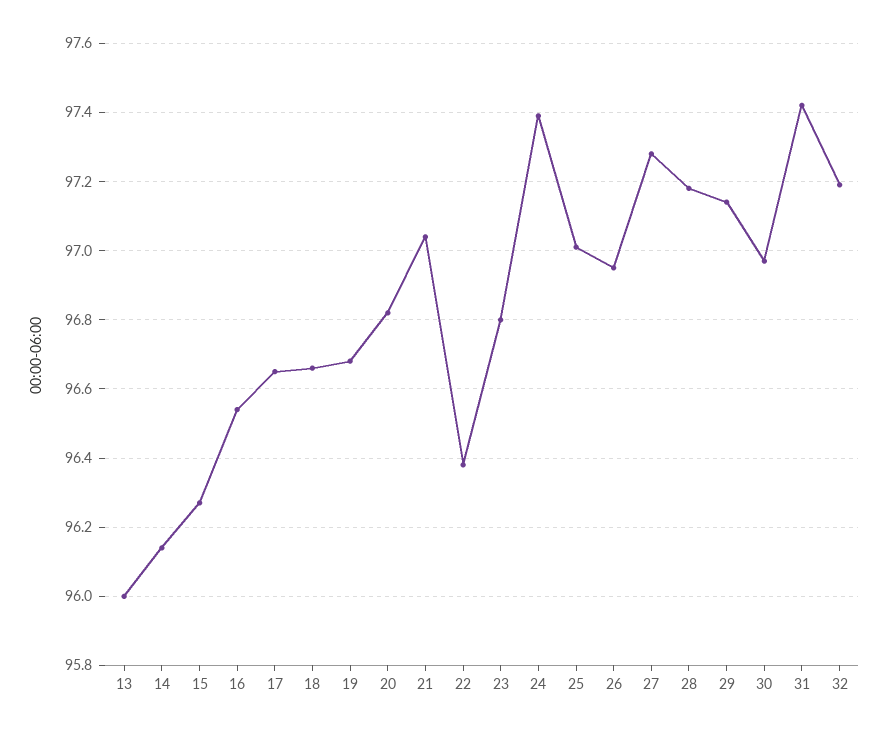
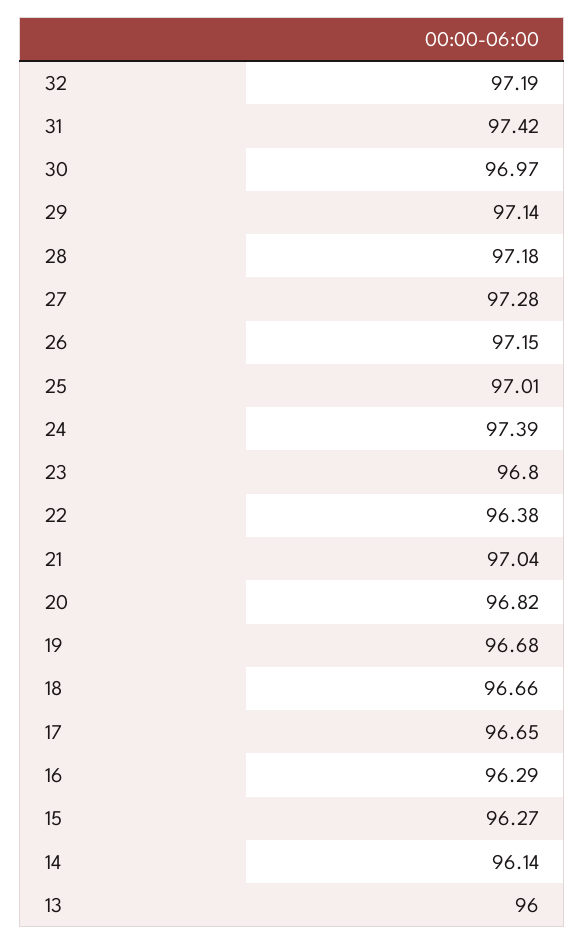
16: 96.55 -> 96.29
26: 96.95 -> 97.15

